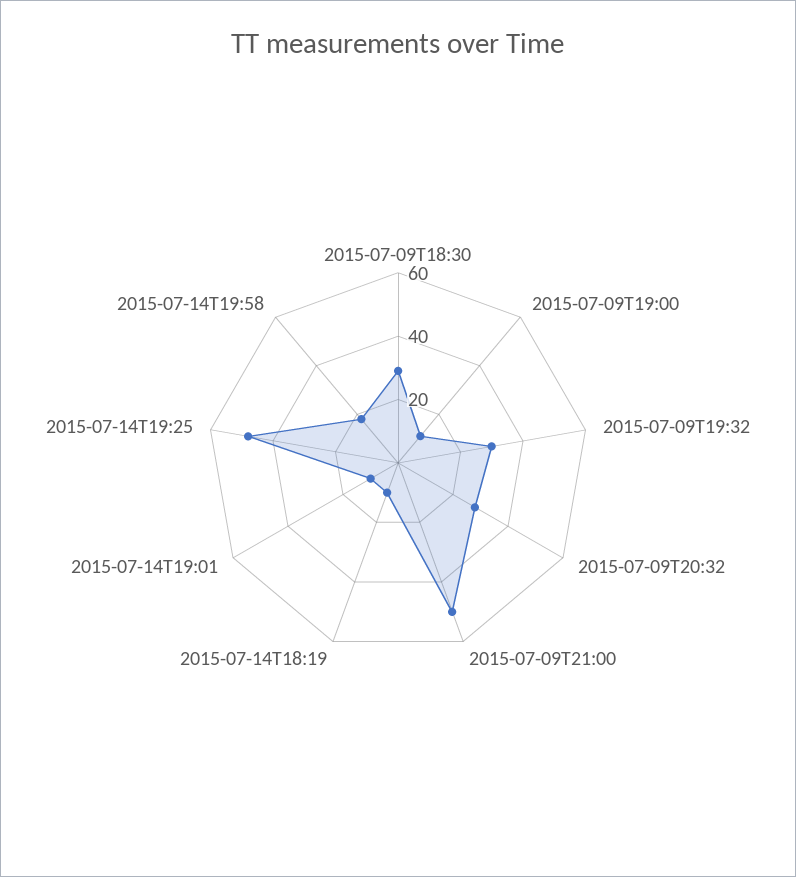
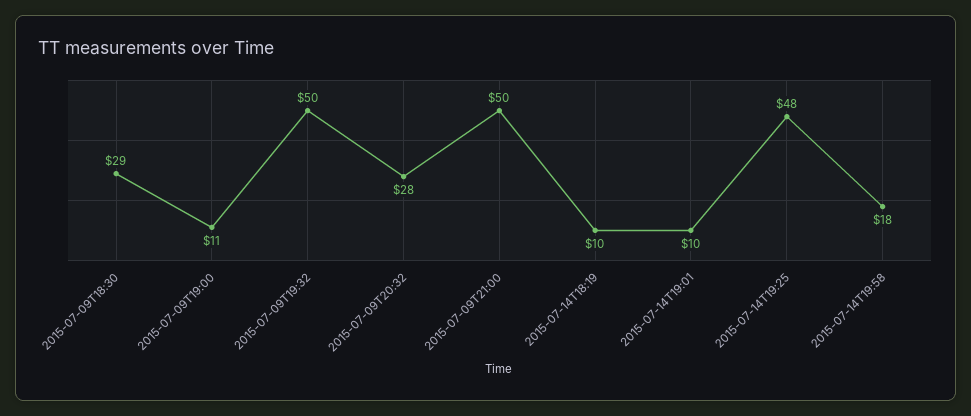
2015-07-09T19:32: 30 -> 50

